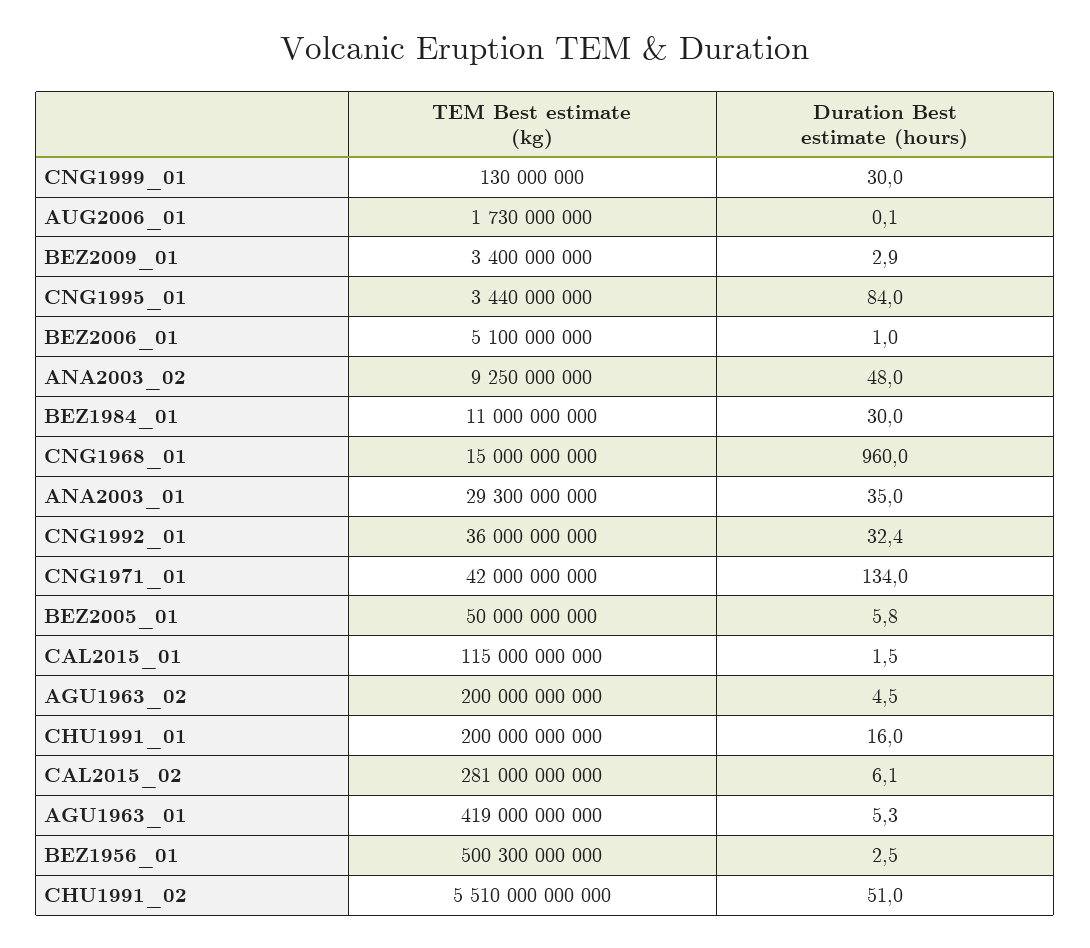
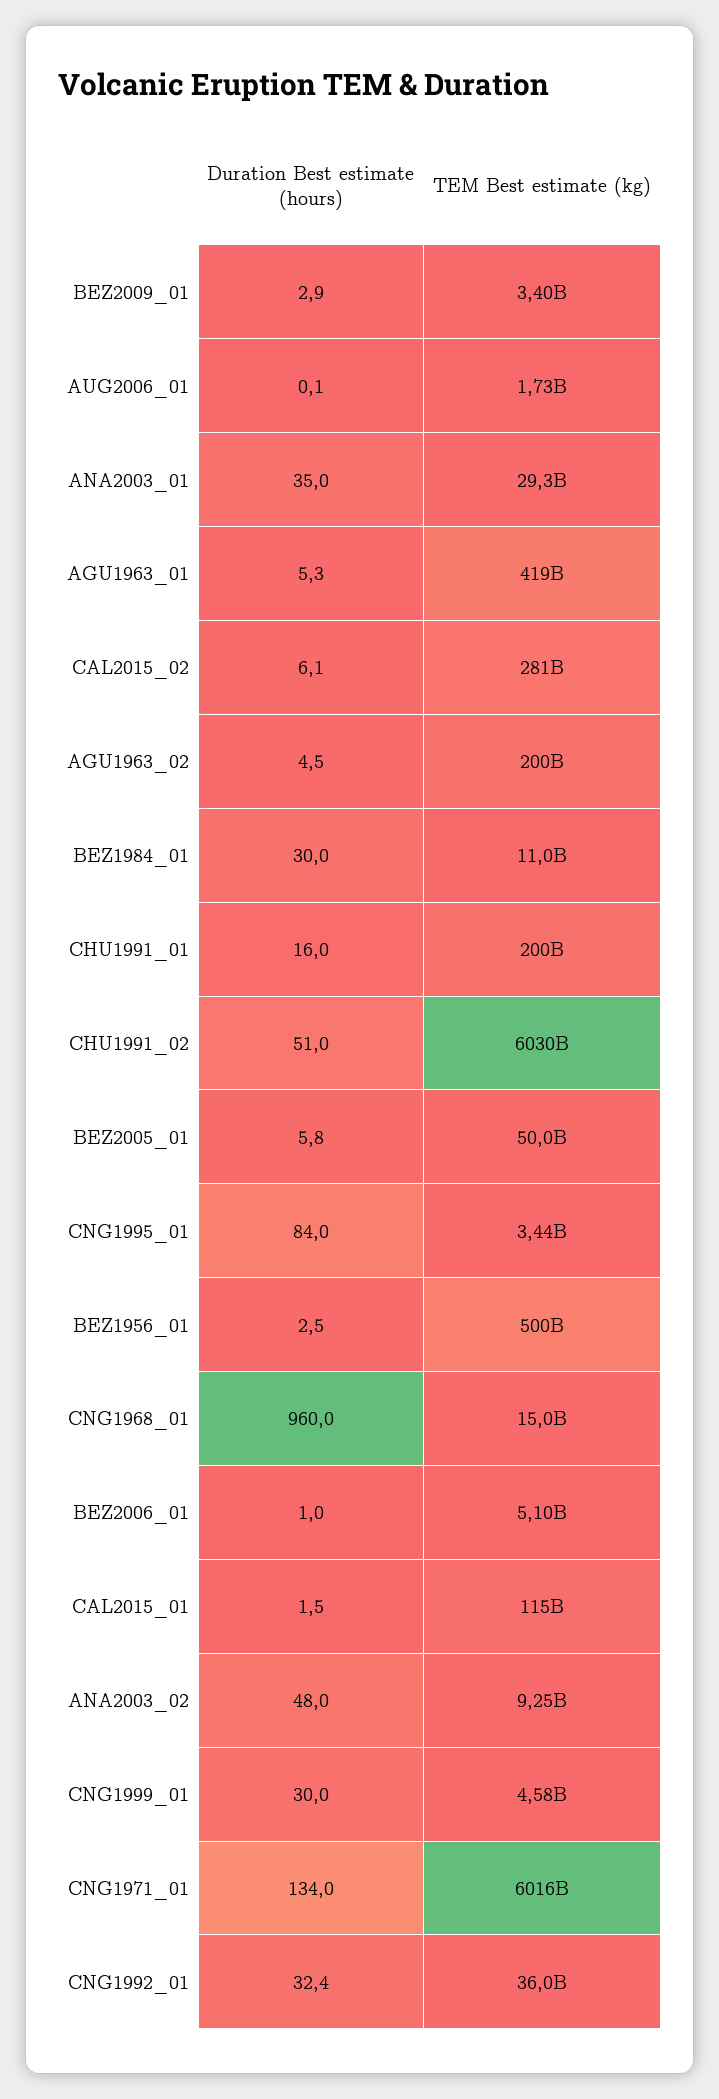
TEM Best estimate (kg), CNG1999_01: 130000000 -> 4580000000
TEM Best estimate (kg), CNG1971_01: 42000000000 -> 6016000000000
TEM Best estimate (kg), CHU1991_02: 5510000000000 -> 6030000000000

